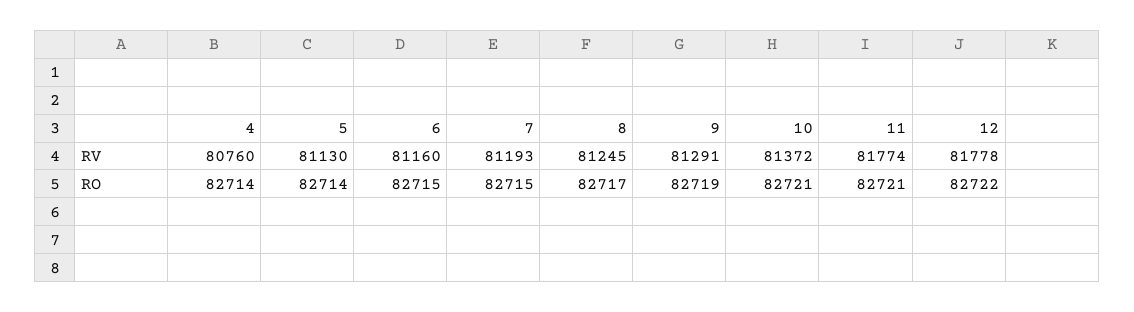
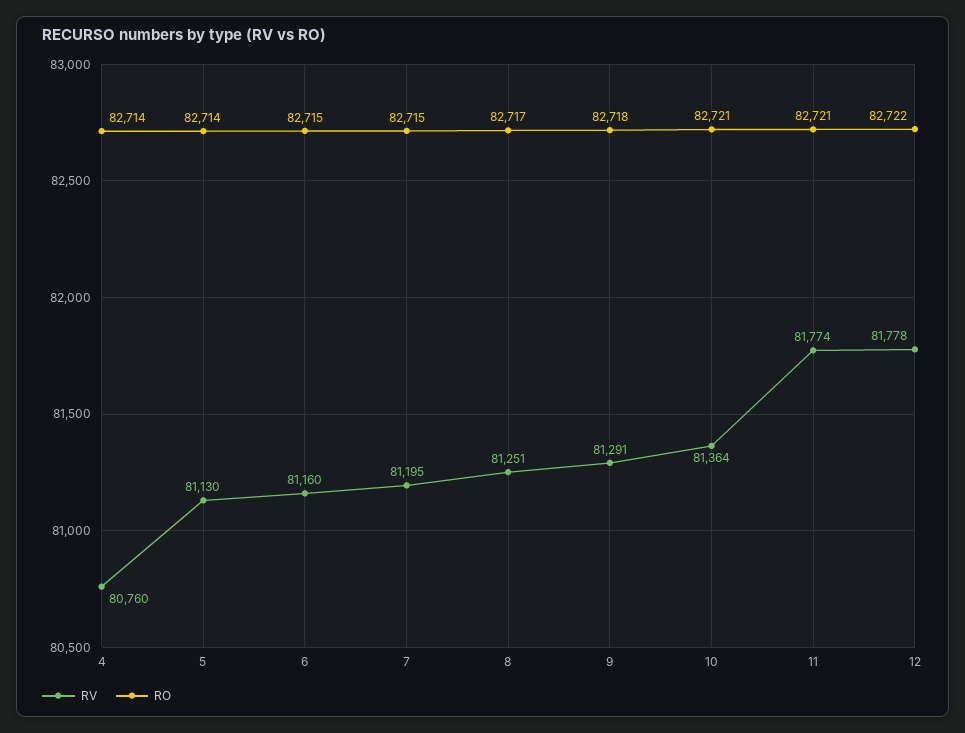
RV, 7: 81193 -> 81195
RV, 8: 81245 -> 81251
RV, 10: 81372 -> 81364
RO, 9: 82719 -> 82718

